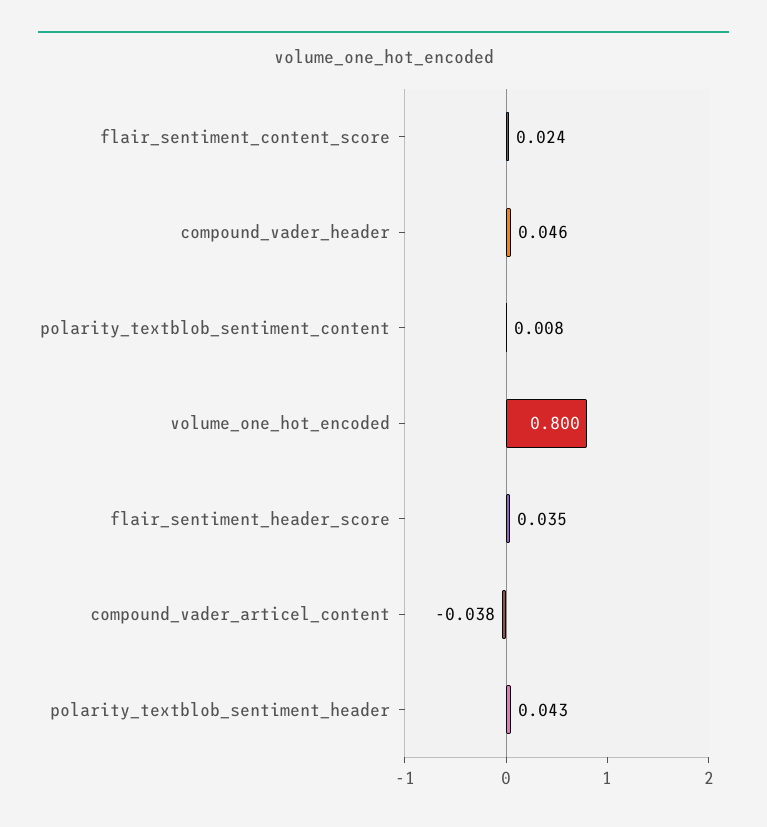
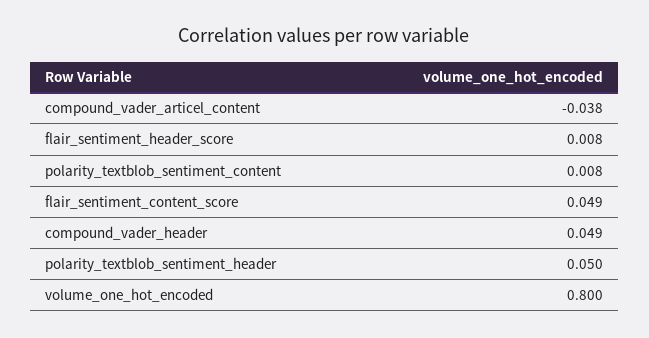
flair_sentiment_content_score: 0.024 -> 0.049
compound_vader_header: 0.046 -> 0.049
flair_sentiment_header_score: 0.035 -> 0.008
polarity_textblob_sentiment_header: 0.043 -> 0.05

